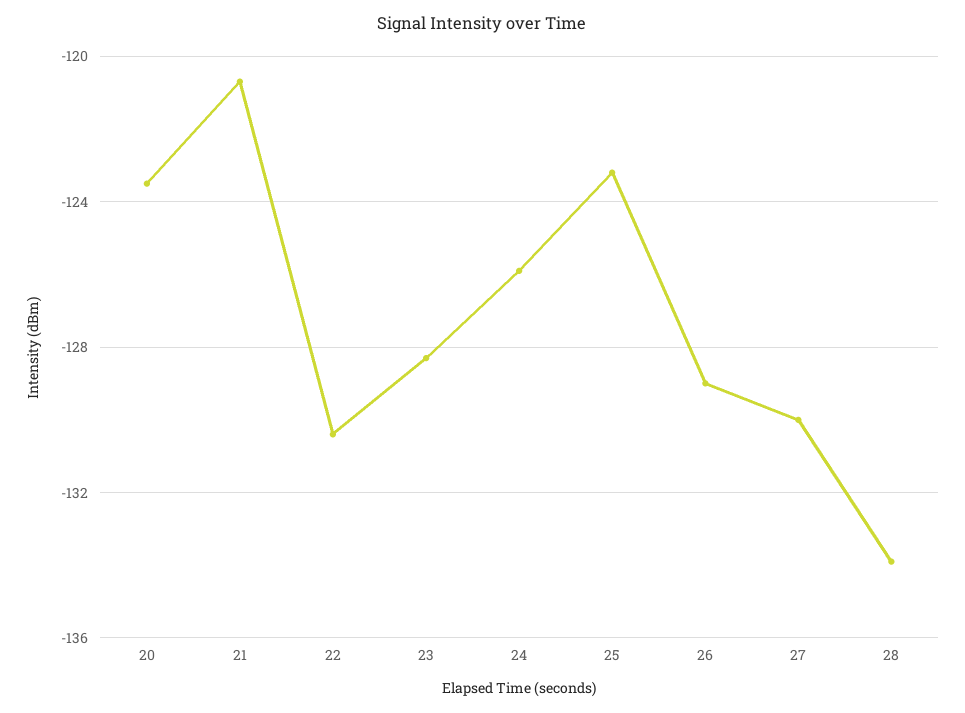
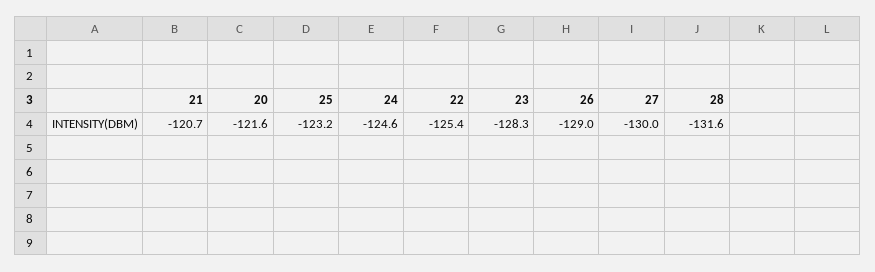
20: -123.5 -> -121.6
22: -130.5 -> -125.4
24: -126 -> -124.6
28: -134 -> -131.6

